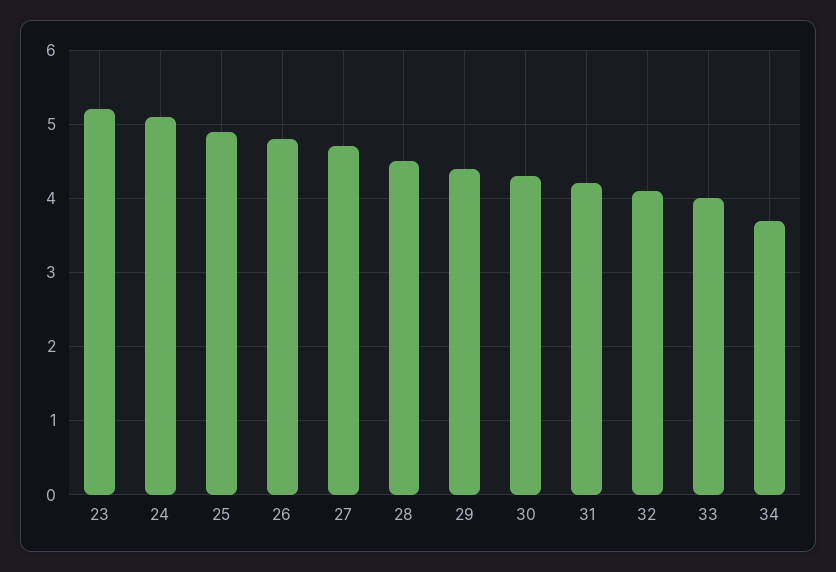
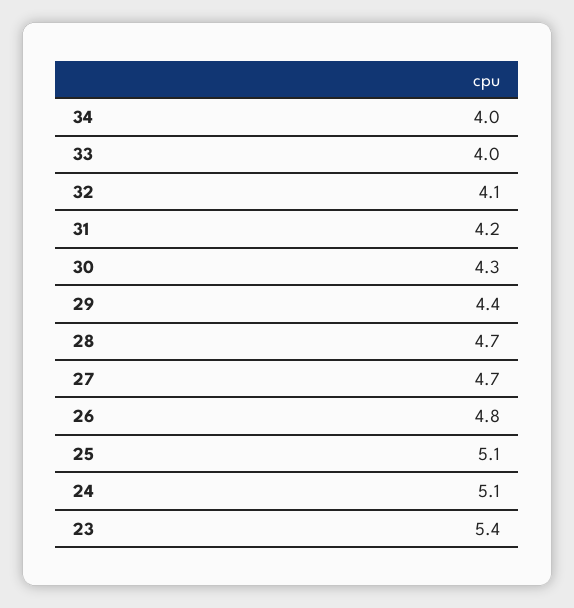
23: 5.2 -> 5.4
25: 4.9 -> 5.1
28: 4.5 -> 4.7
34: 3.7 -> 4

